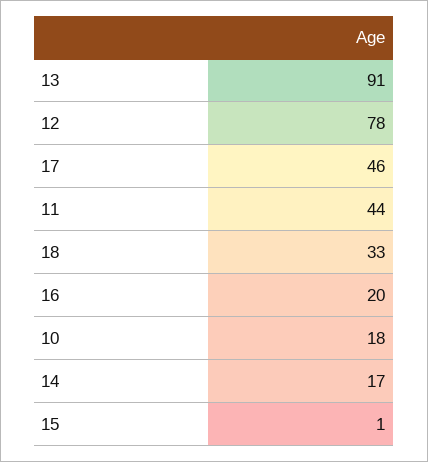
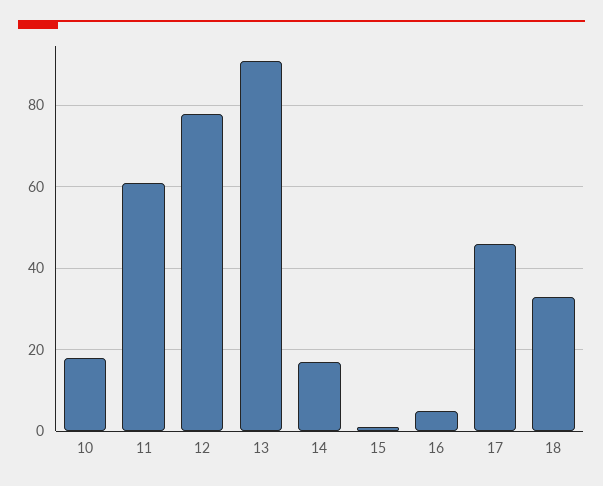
11: 44 -> 60
16: 20 -> 5

